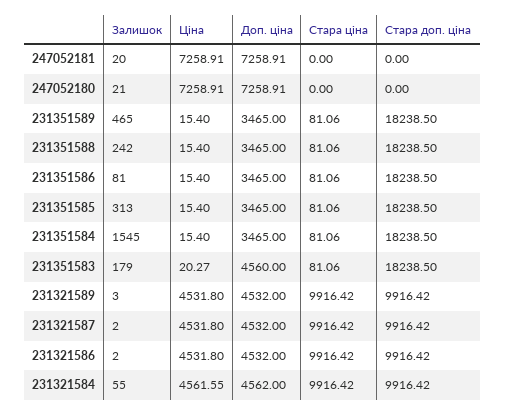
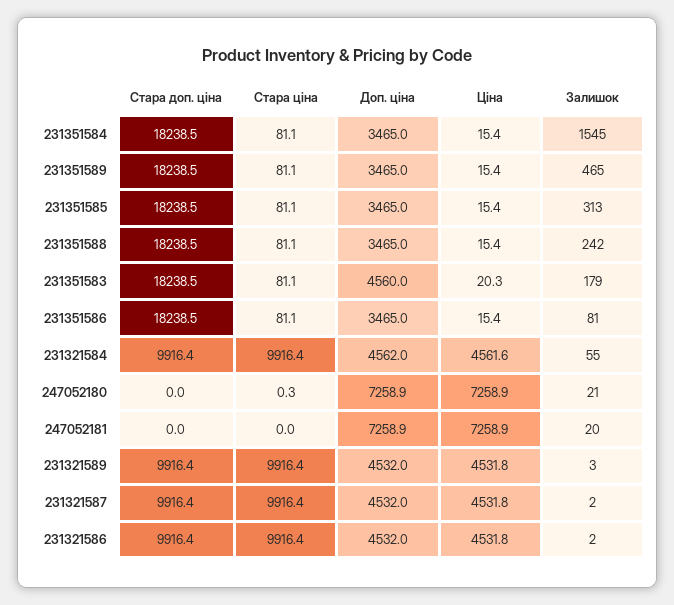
Стара ціна, 247052180: 0 -> 0.3

